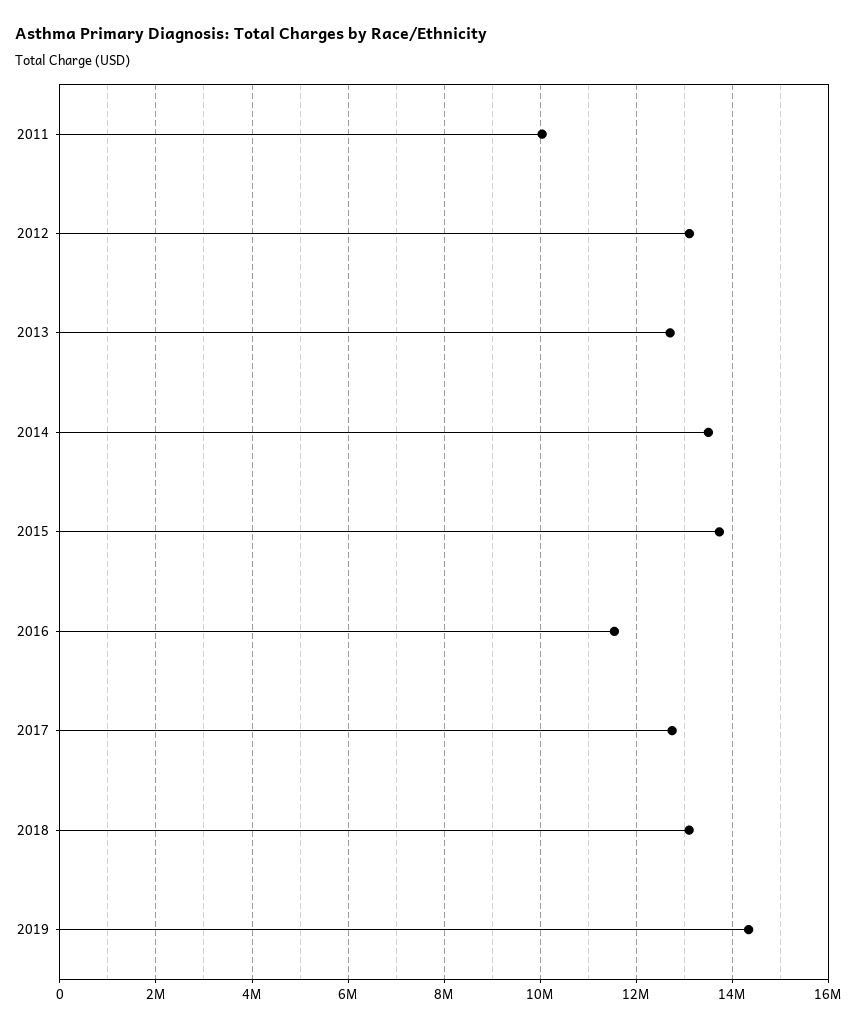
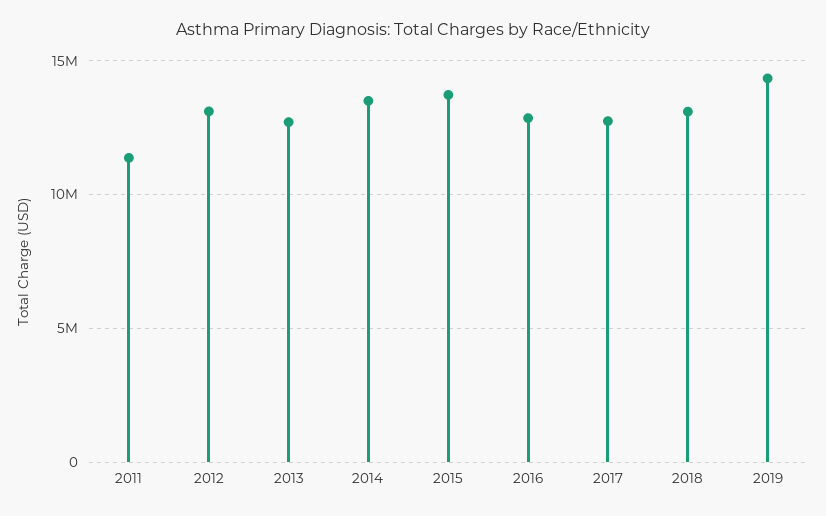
2011: 10000000 -> 11500000
2016: 11600000 -> 13000000

